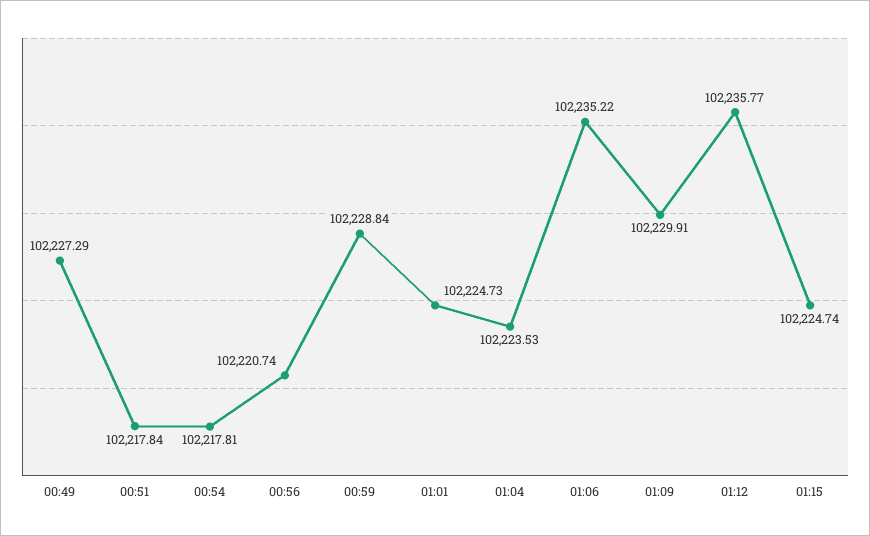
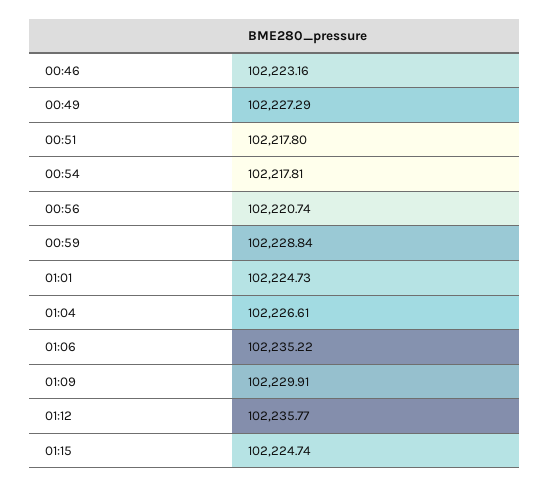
00:51: 102217.84 -> 102217.8
01:04: 102223.53 -> 102226.61
00:46: none -> 102223.16

